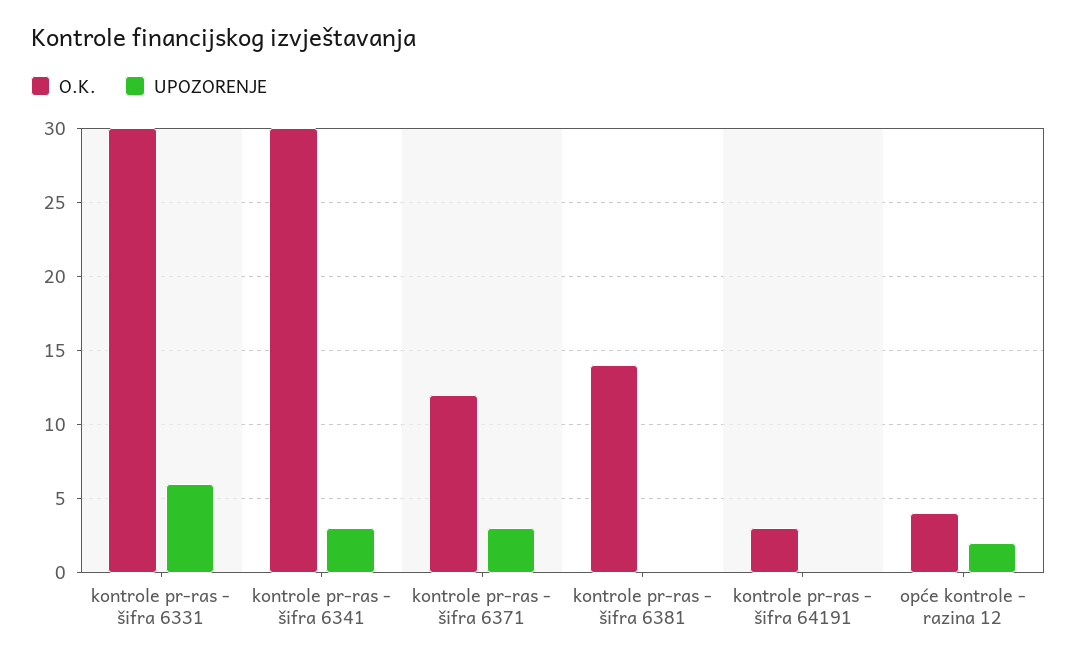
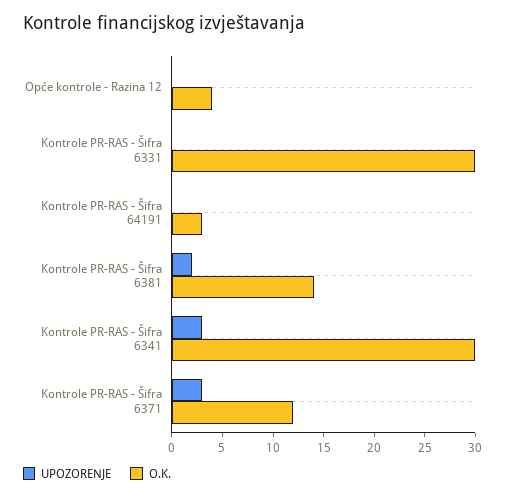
UPOZORENJE, kontrole pr-ras - šifra 6331: 6 -> 0
UPOZORENJE, kontrole pr-ras - šifra 6381: 0 -> 2
UPOZORENJE, opće kontrole - razina 12: 2 -> 0

